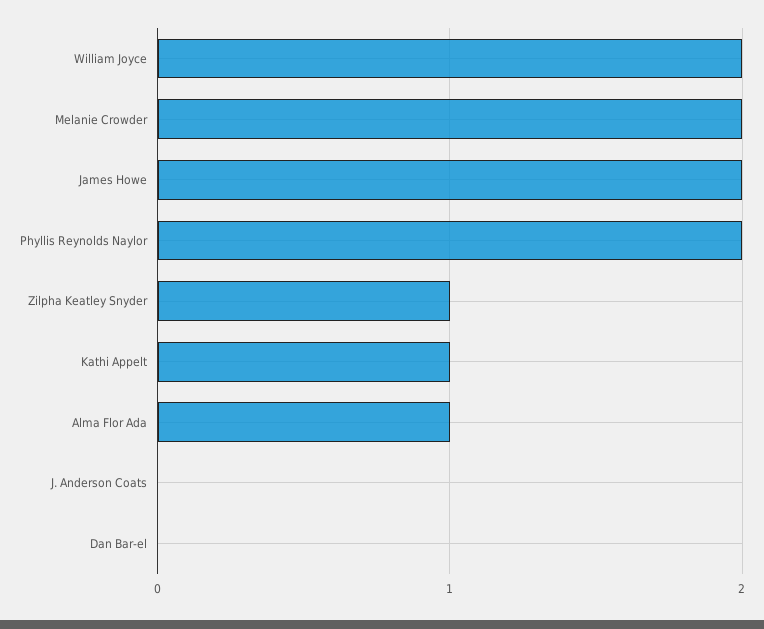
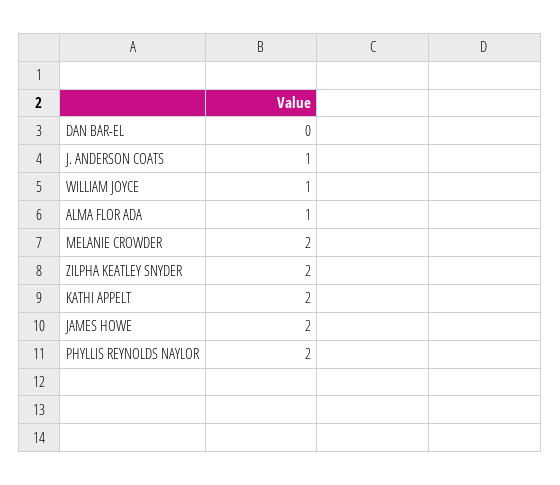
William Joyce: 2 -> 1
Zilpha Keatley Snyder: 1 -> 2
Kathi Appelt: 1 -> 2
J. Anderson Coats: 0 -> 1

